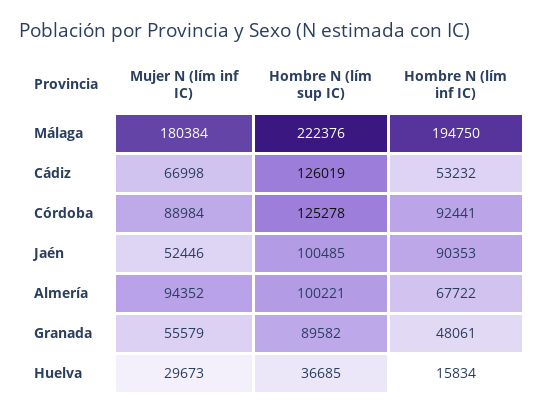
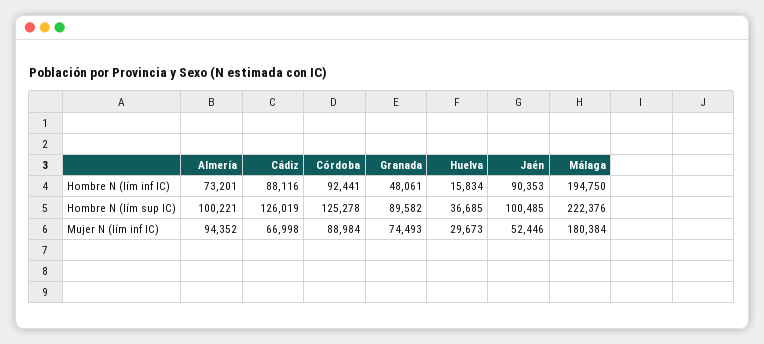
Hombre N (lím inf IC), Cádiz: 53232 -> 88116
Hombre N (lím inf IC), Almería: 67722 -> 73201
Mujer N (lím inf IC), Granada: 55579 -> 74493

